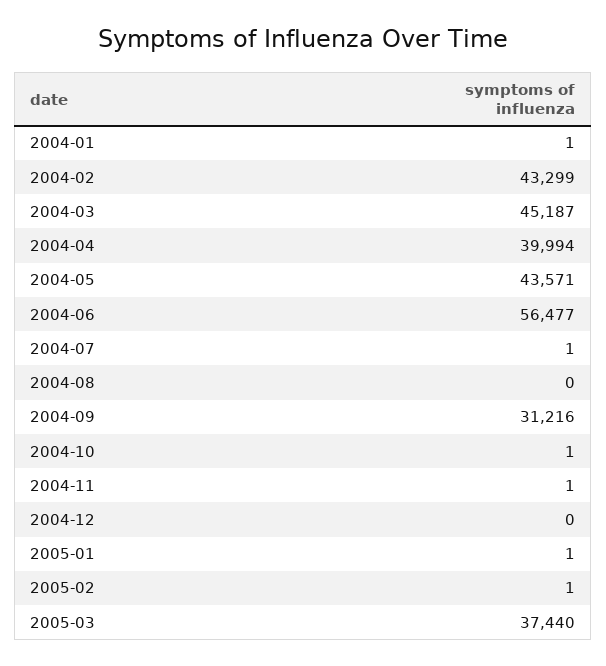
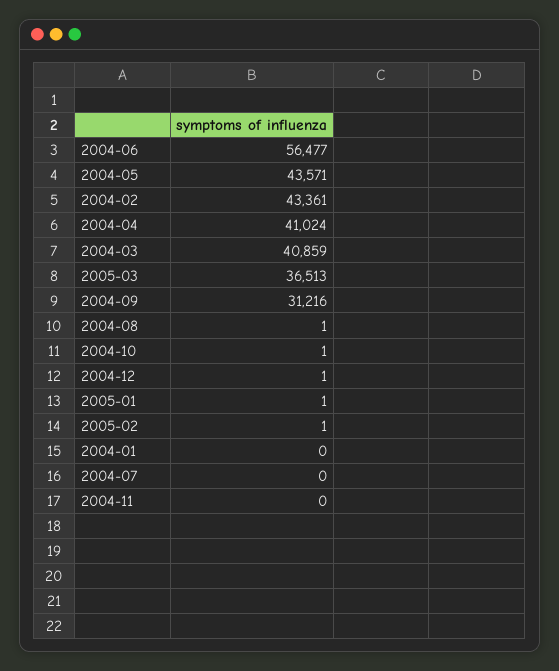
2004-01: 1 -> 0
2004-02: 43299 -> 43361
2004-03: 45187 -> 40859
2004-04: 39994 -> 41024
2004-07: 1 -> 0
2004-08: 0 -> 1
2004-11: 1 -> 0
2004-12: 0 -> 1
2005-03: 37440 -> 36513

